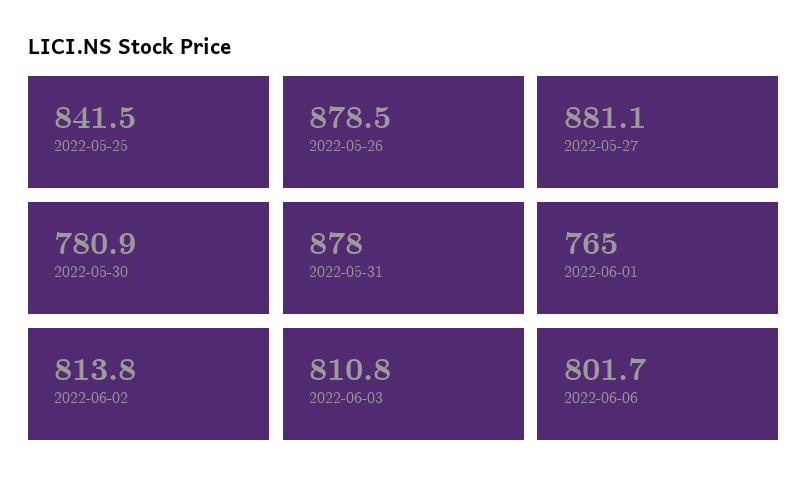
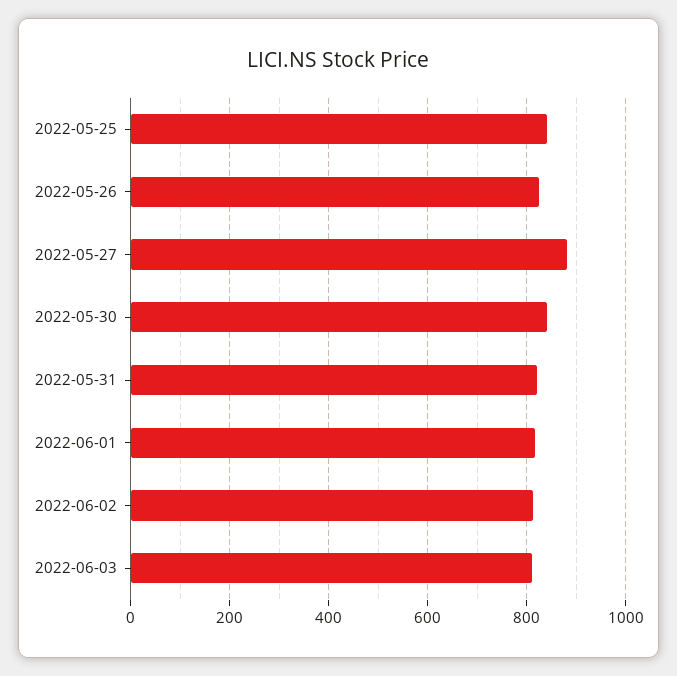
2022-05-26: 878.5 -> 820
2022-05-30: 780.9 -> 840
2022-05-31: 878 -> 820
2022-06-01: 765 -> 820
2022-06-06: 801.7 -> none

